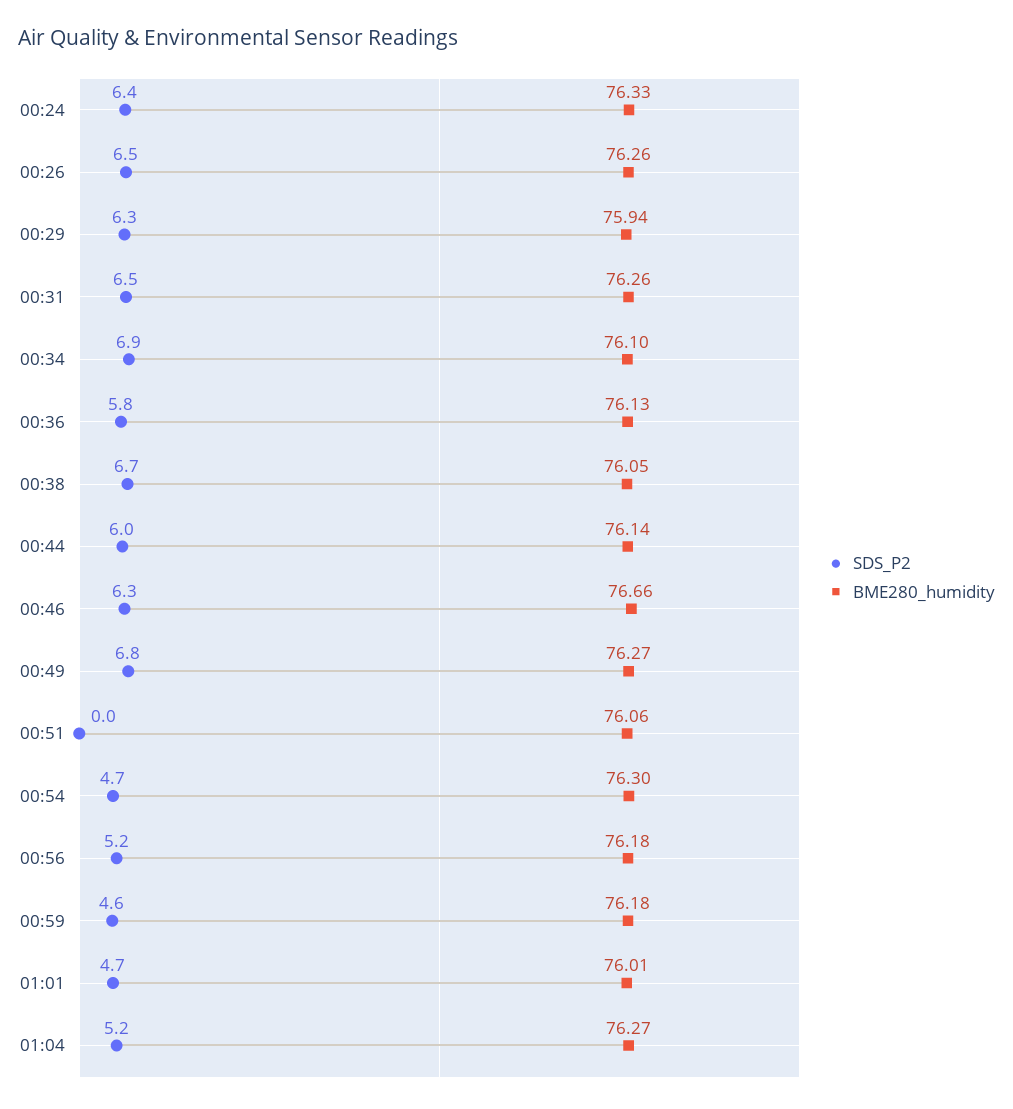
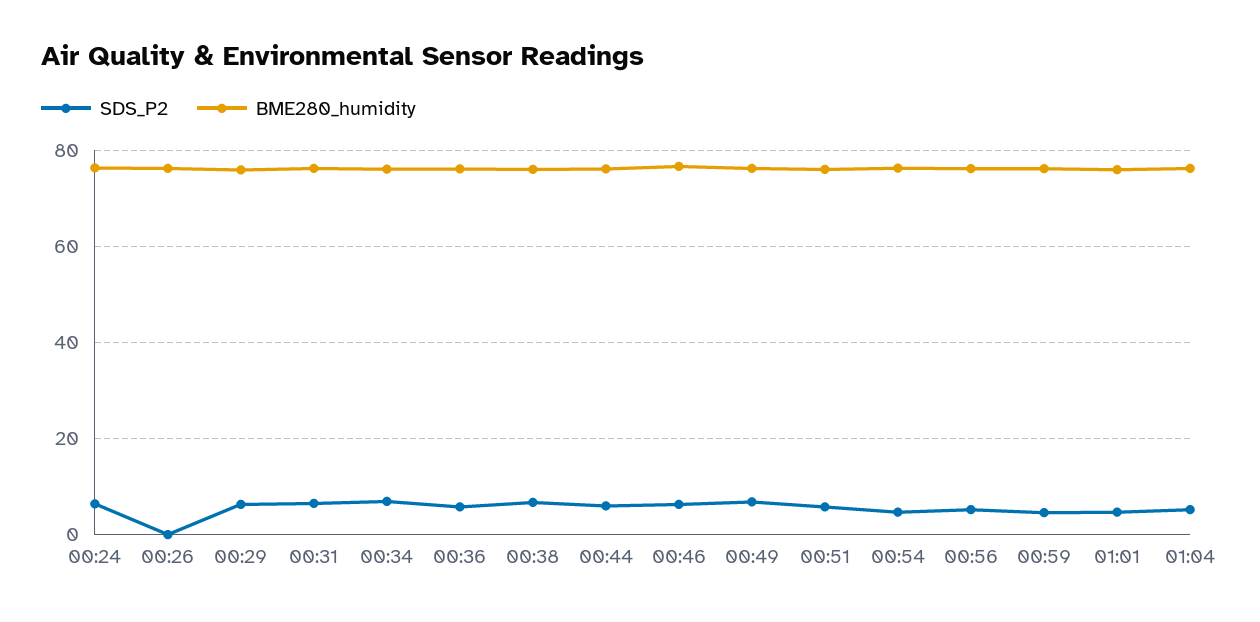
SDS_P2, 00:26: 6.5 -> 0
SDS_P2, 00:51: 0 -> 6

